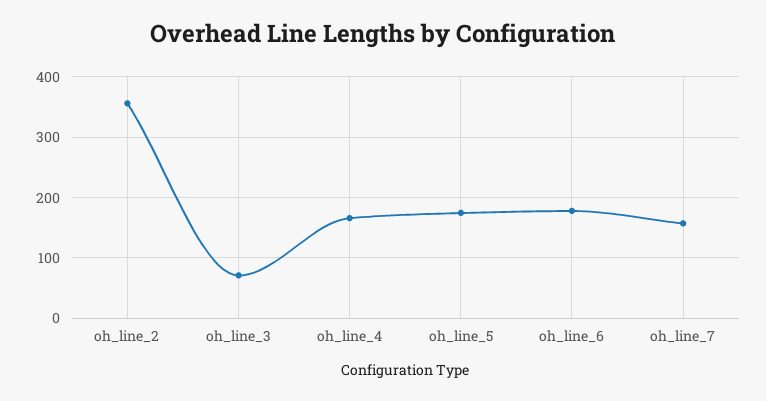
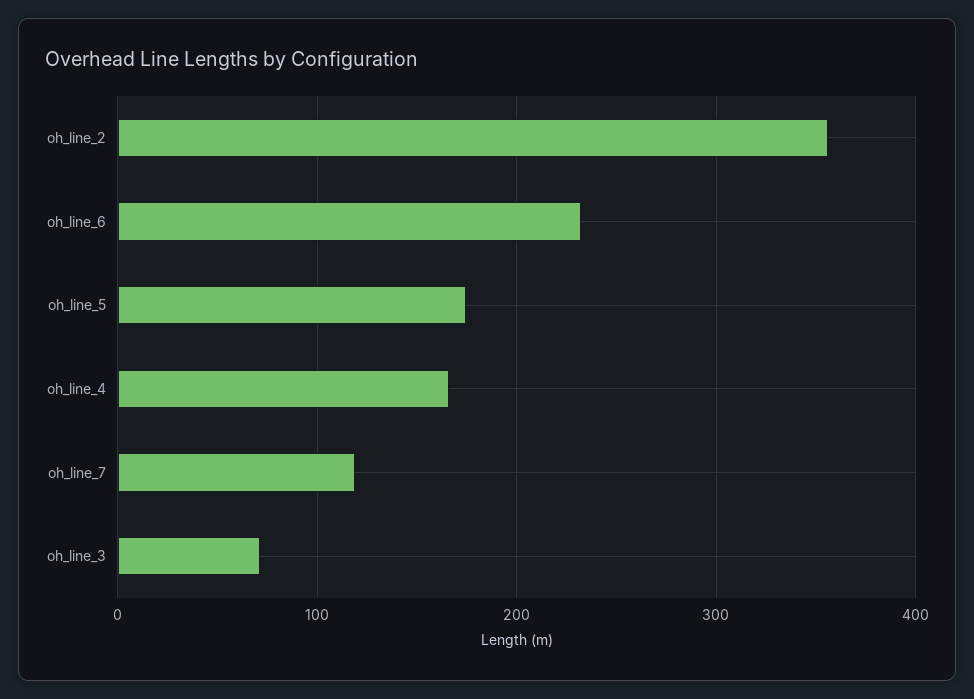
oh_line_6: 180 -> 230
oh_line_7: 160 -> 120

